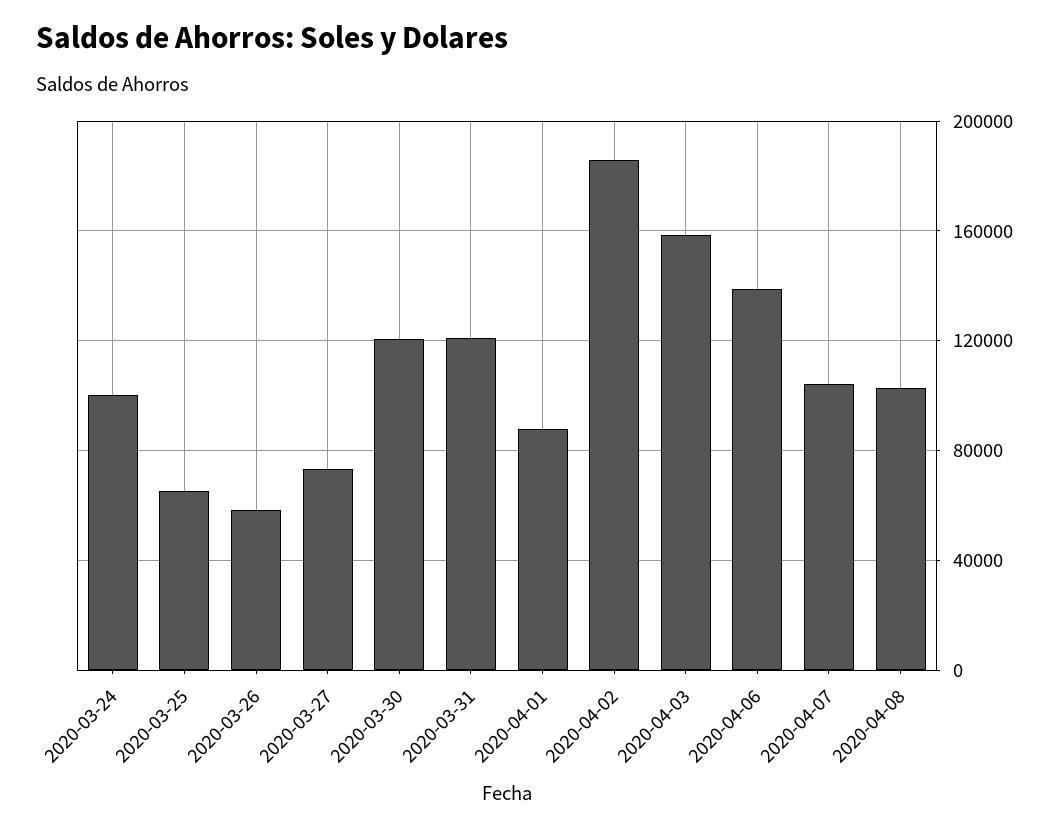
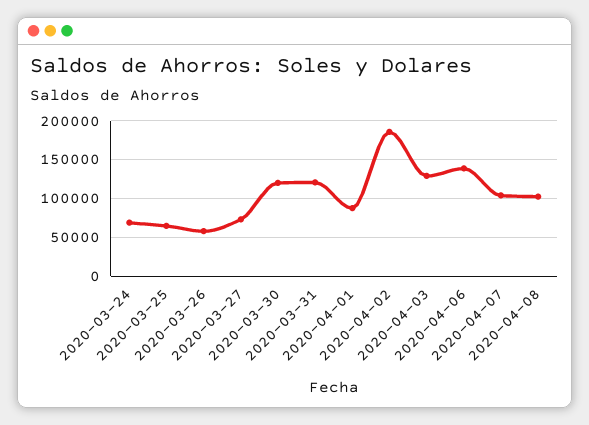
2020-03-24: 100000 -> 70000
2020-04-03: 160000 -> 130000

